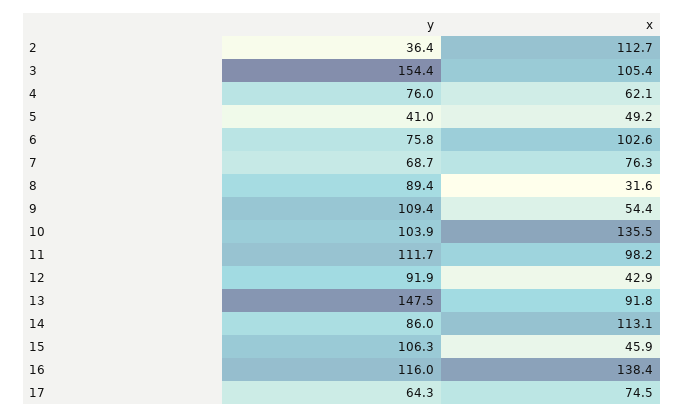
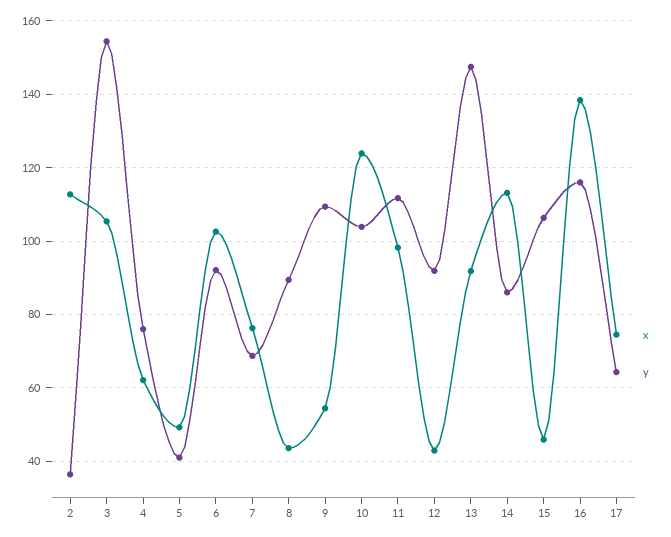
y, 6: 75.8 -> 92
x, 8: 31.6 -> 44
x, 10: 135.5 -> 124

